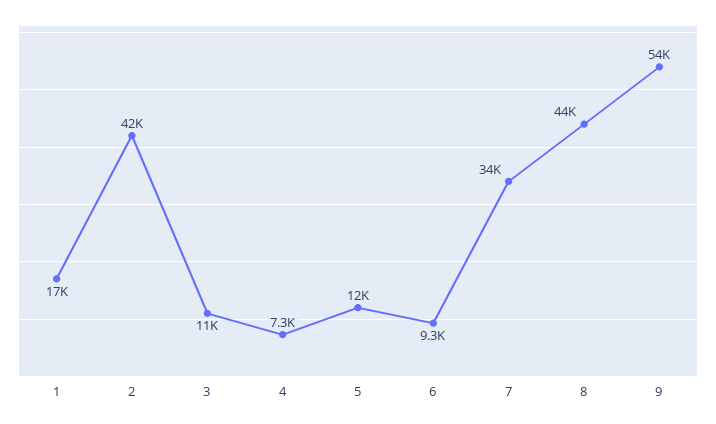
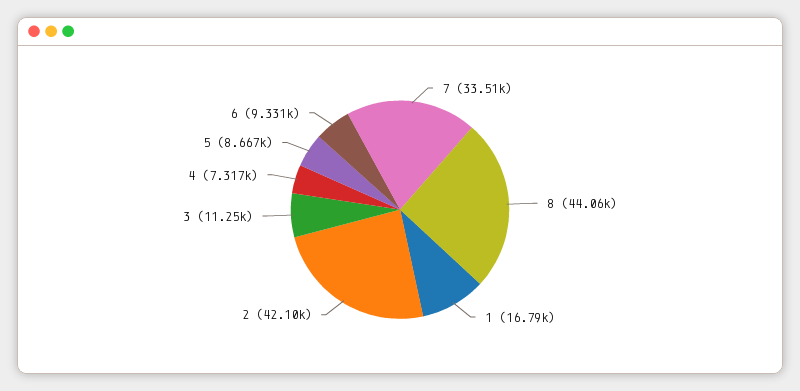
5: 12000 -> 8667
9: 54000 -> none

